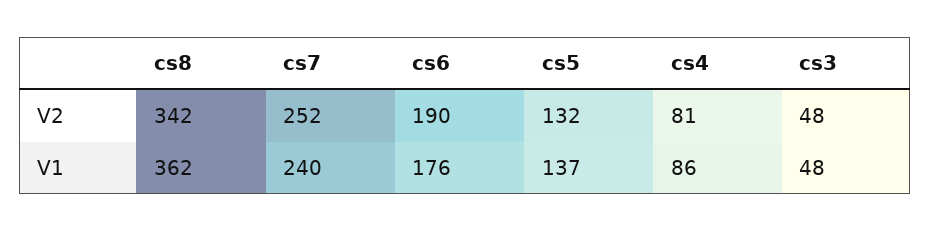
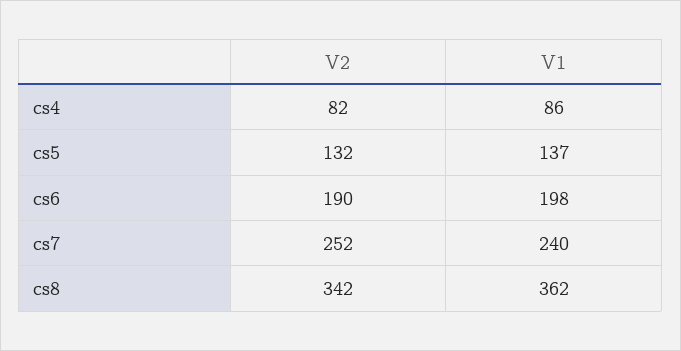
cs4, V2: 81 -> 82
cs3, V2: 48 -> none
cs6, V1: 176 -> 198
cs3, V1: 48 -> none

